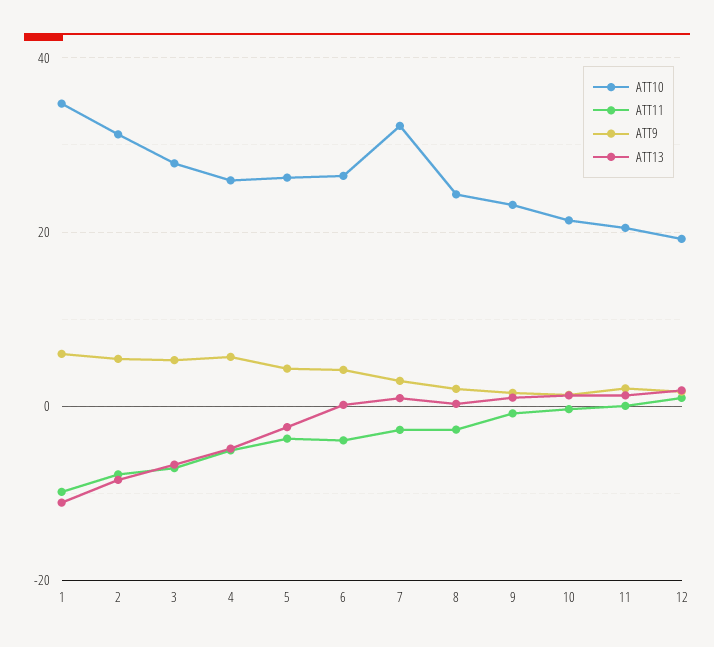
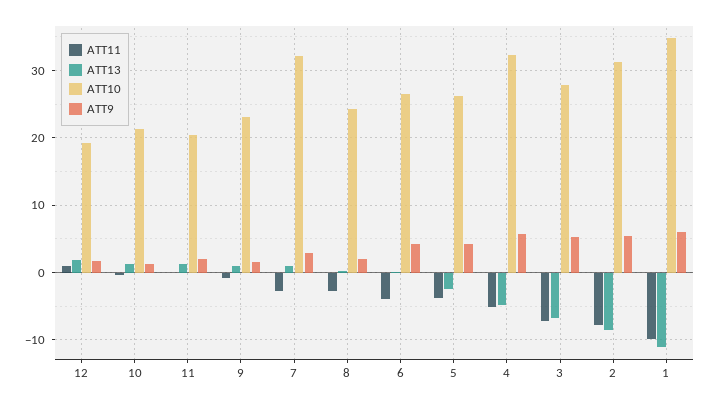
ATT10, 4: 26 -> 32

